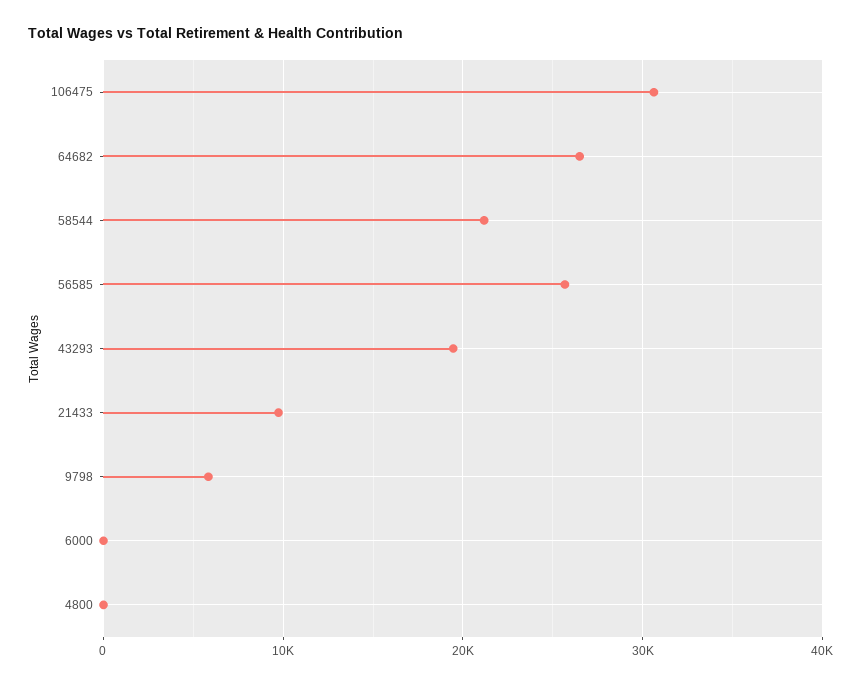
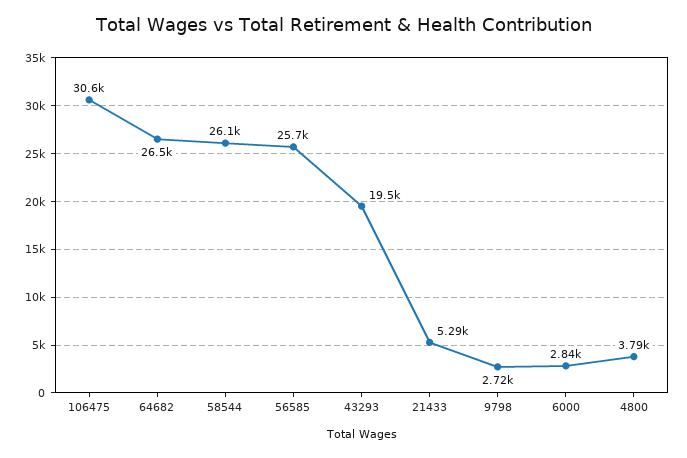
58544: 21000 -> 26100
21433: 10000 -> 5290
9798: 6000 -> 2720
6000: 0 -> 2840
4800: 0 -> 3790

